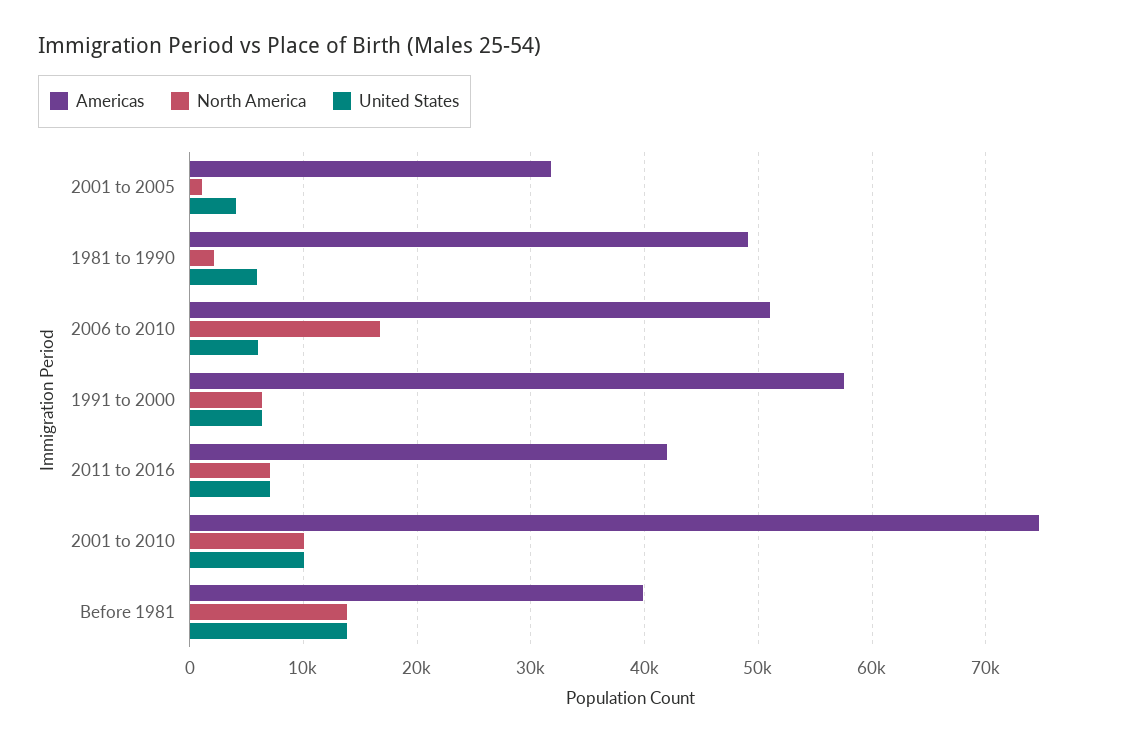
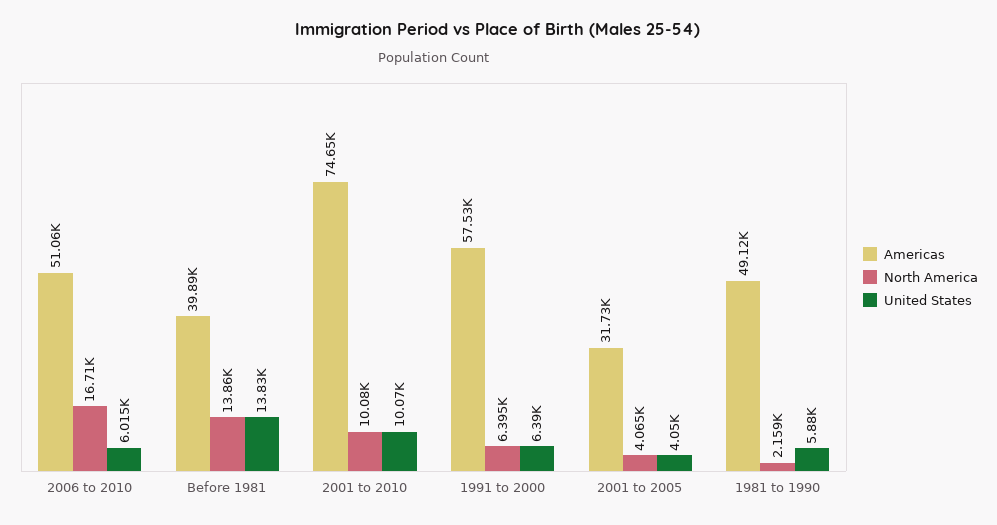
North America, 2001 to 2005: 1000 -> 4065
Americas, 2011 to 2016: 42000 -> none
North America, 2011 to 2016: 7000 -> none
United States, 2011 to 2016: 7000 -> none

